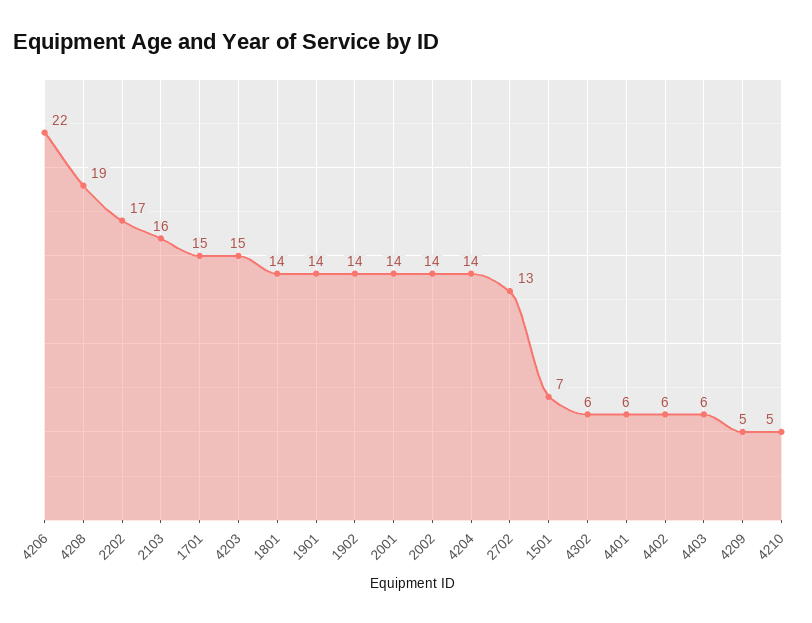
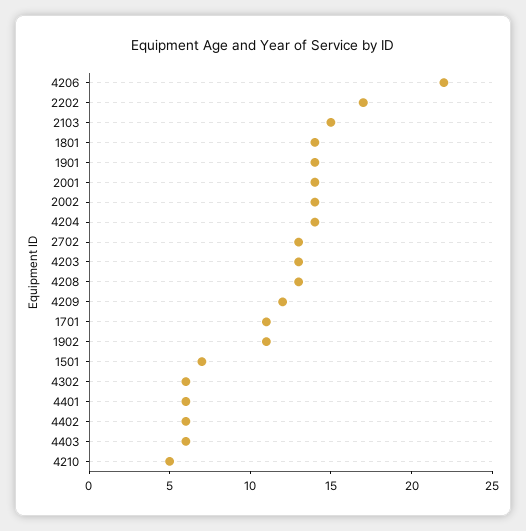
4208: 19 -> 13
2103: 16 -> 15
1701: 15 -> 11
4203: 15 -> 13
1902: 14 -> 11
4209: 5 -> 12

